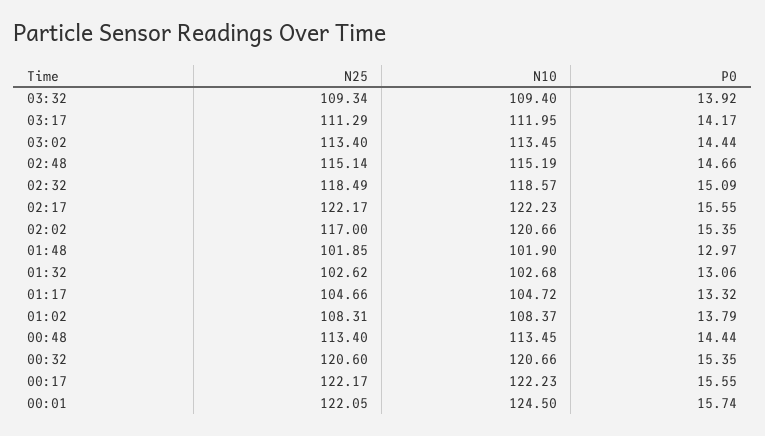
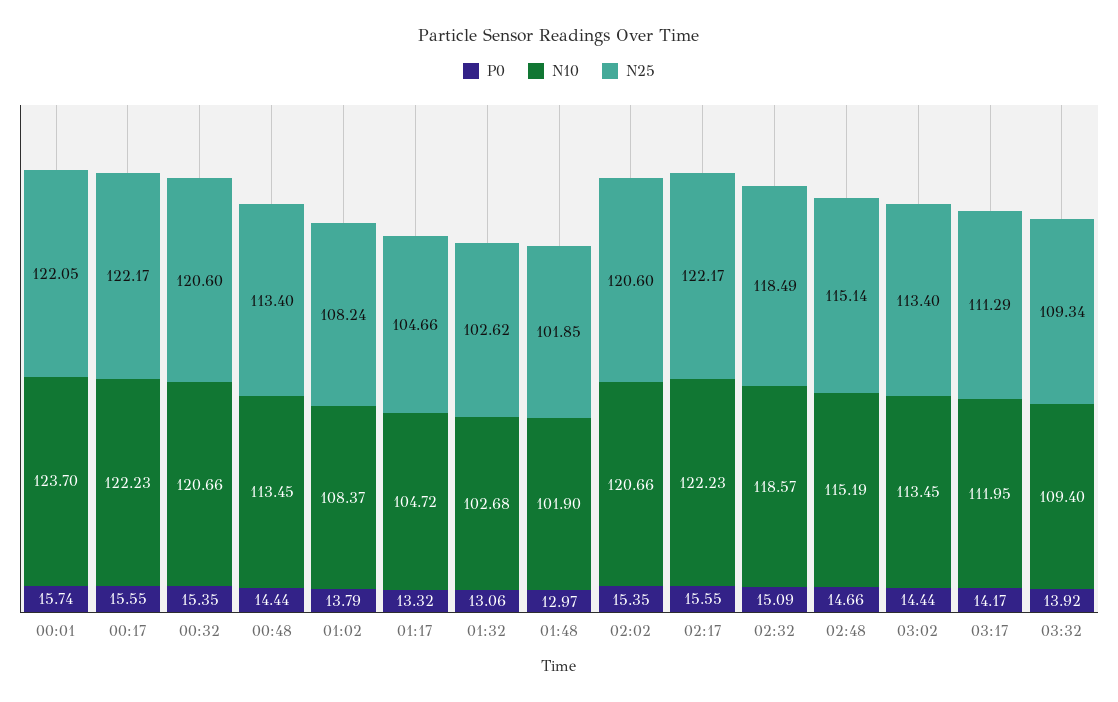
N25, 02:02: 117 -> 120.6
N25, 01:02: 108.31 -> 108.24
N10, 00:01: 124.5 -> 123.7

